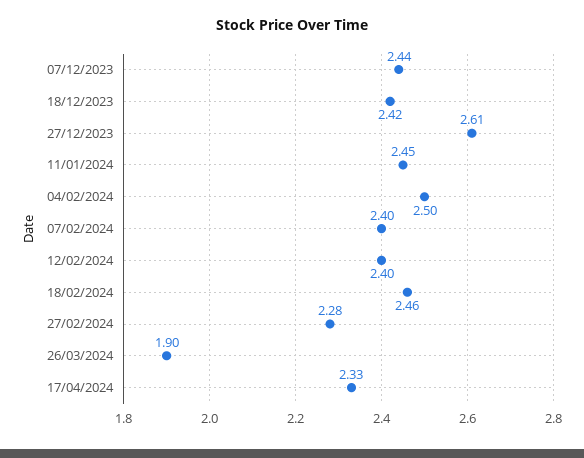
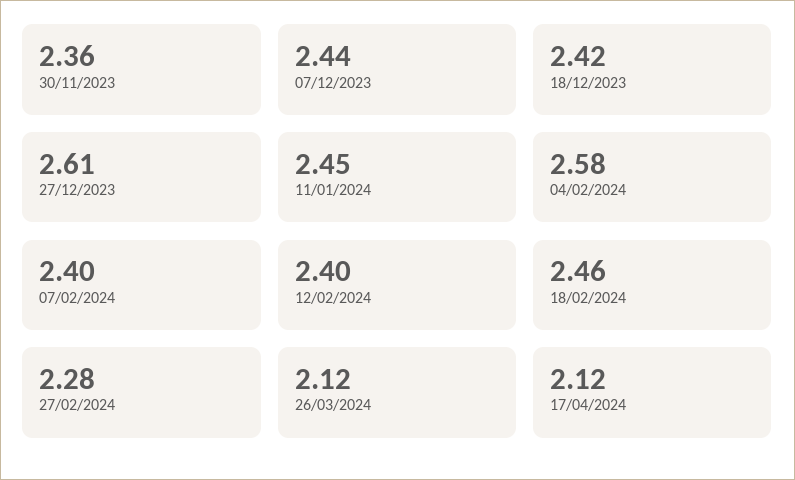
04/02/2024: 2.5 -> 2.58
26/03/2024: 1.9 -> 2.12
17/04/2024: 2.33 -> 2.12
30/11/2023: none -> 2.36

